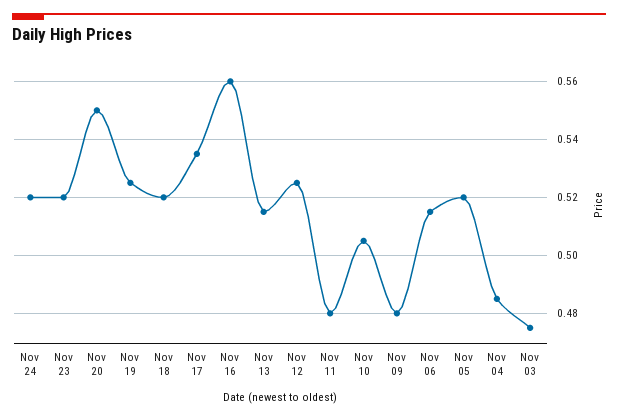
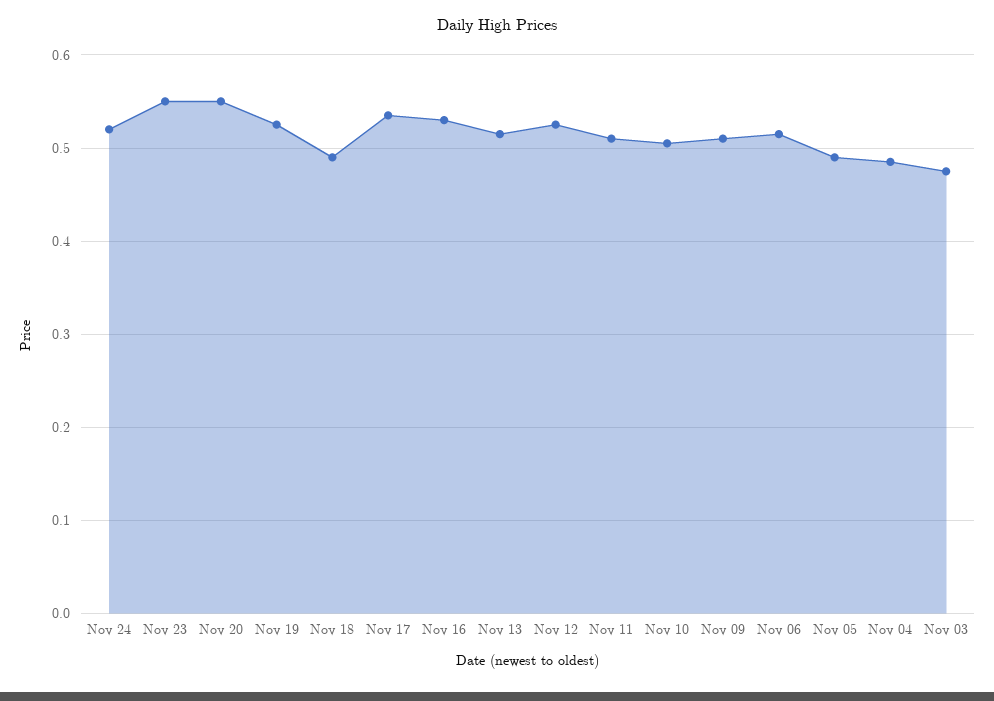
Nov 23: 0.52 -> 0.55
Nov 18: 0.52 -> 0.49
Nov 16: 0.56 -> 0.53
Nov 11: 0.48 -> 0.51
Nov 09: 0.48 -> 0.51
Nov 05: 0.52 -> 0.49

